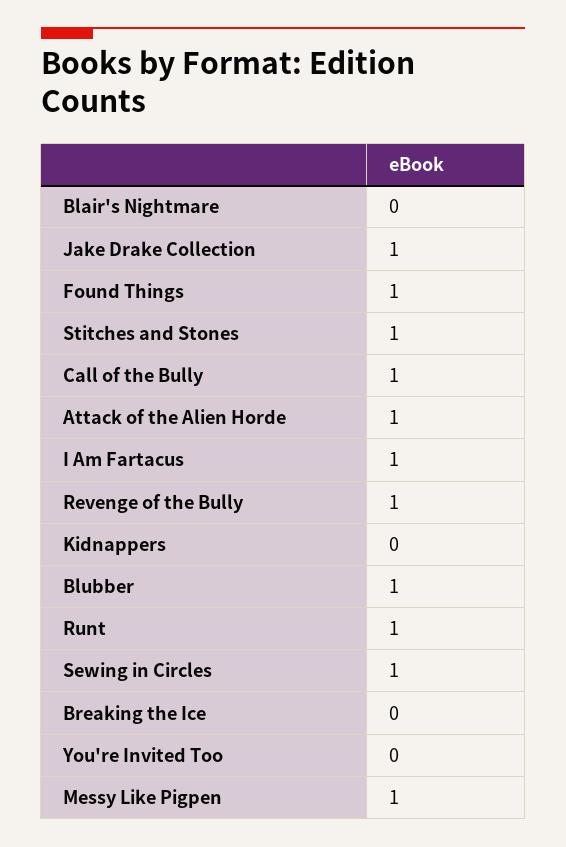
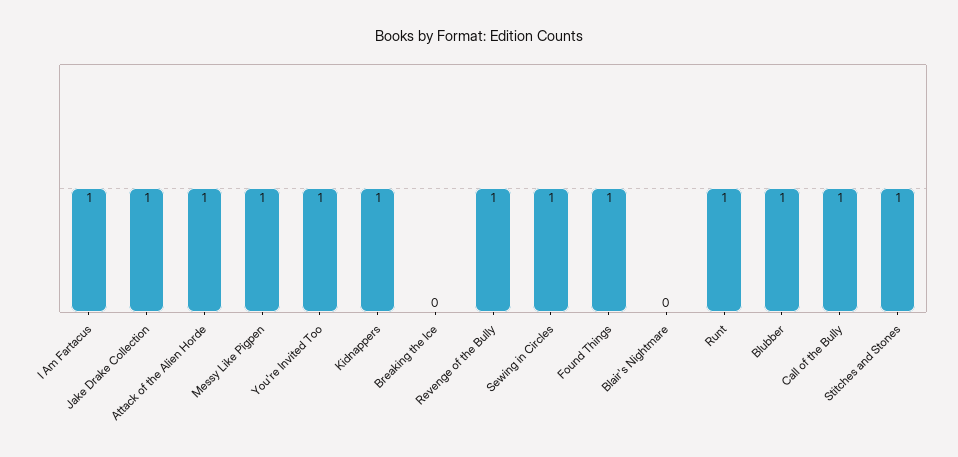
Kidnappers: 0 -> 1
You're Invited Too: 0 -> 1

